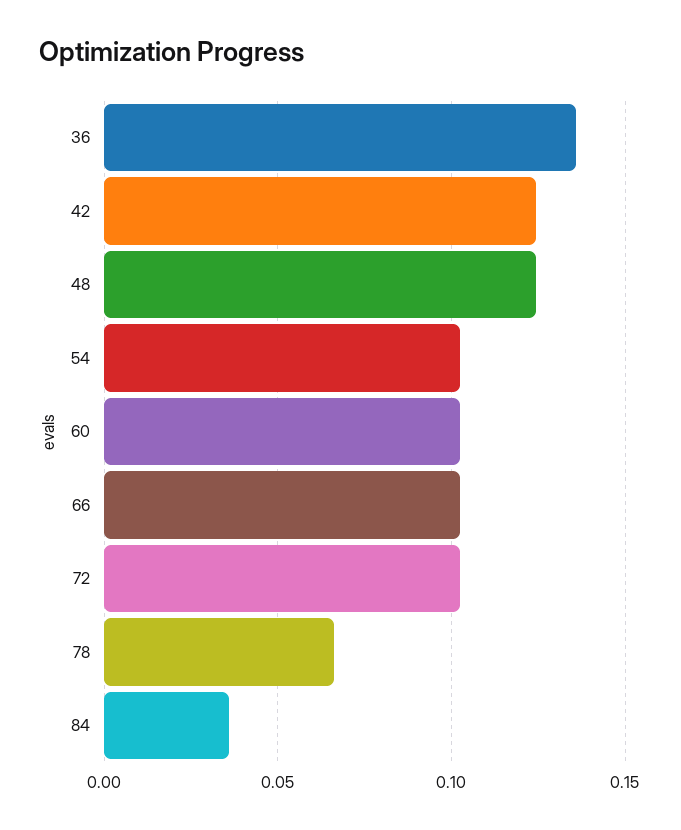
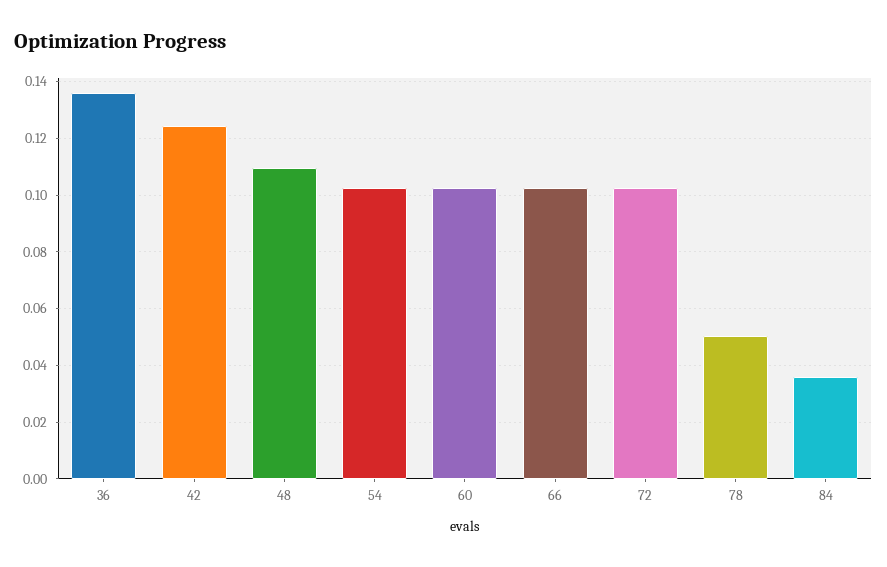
48: 0.125 -> 0.11
78: 0.065 -> 0.05

